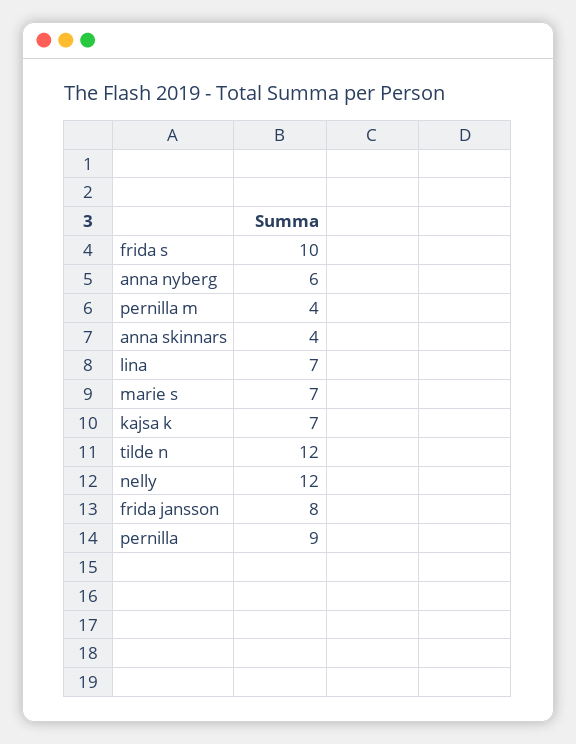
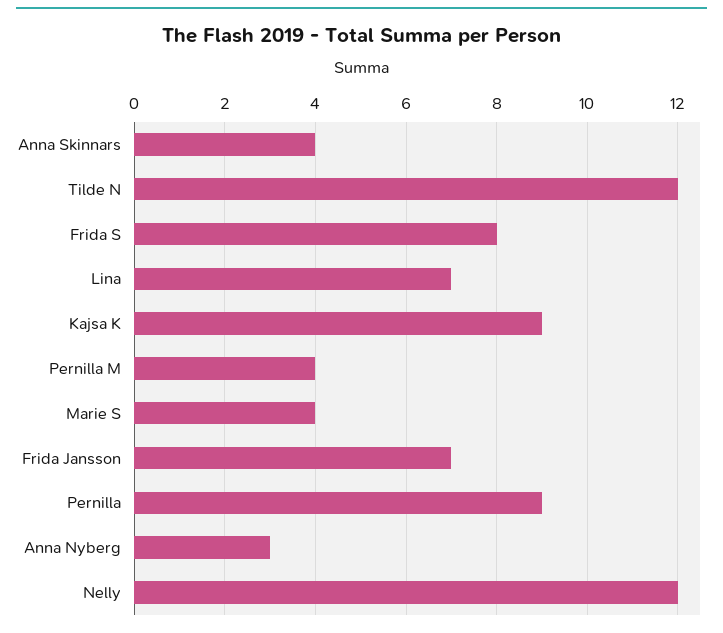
frida s: 10 -> 8
anna nyberg: 6 -> 3
marie s: 7 -> 4
kajsa k: 7 -> 9
frida jansson: 8 -> 7

